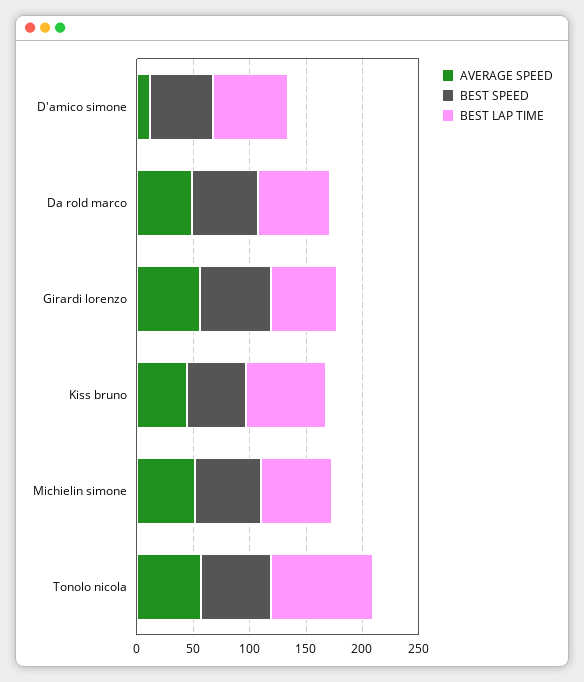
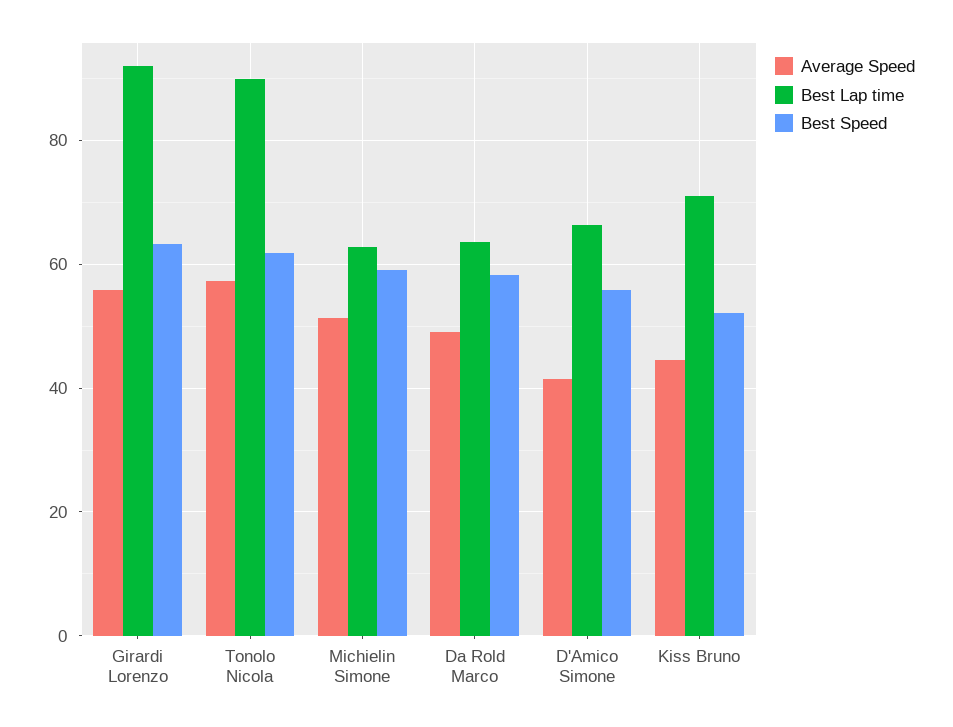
AVERAGE SPEED, D'amico simone: 10 -> 42
BEST LAP TIME, Girardi lorenzo: 60 -> 92

